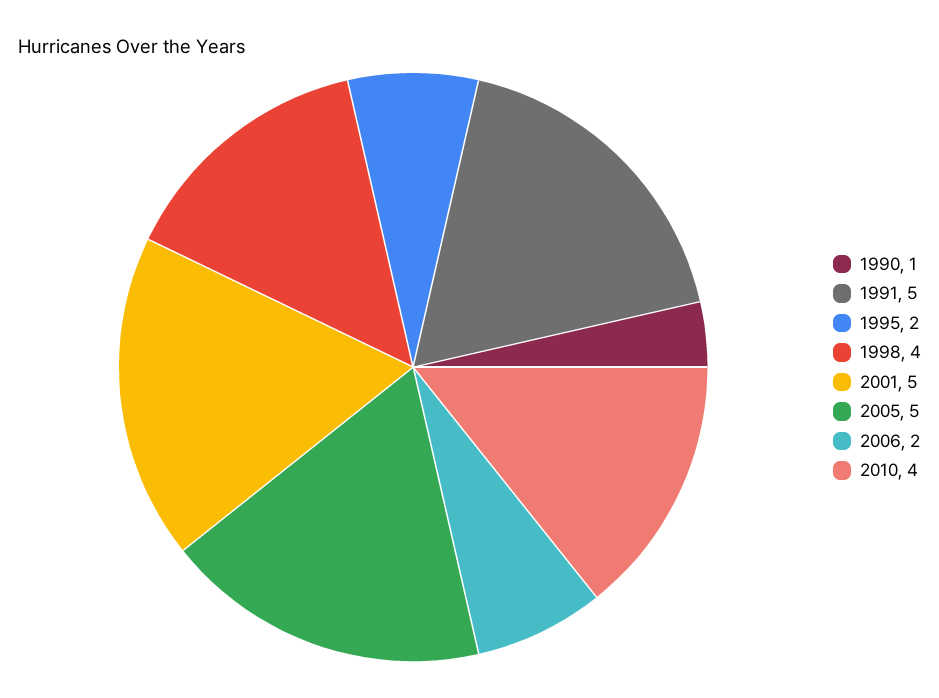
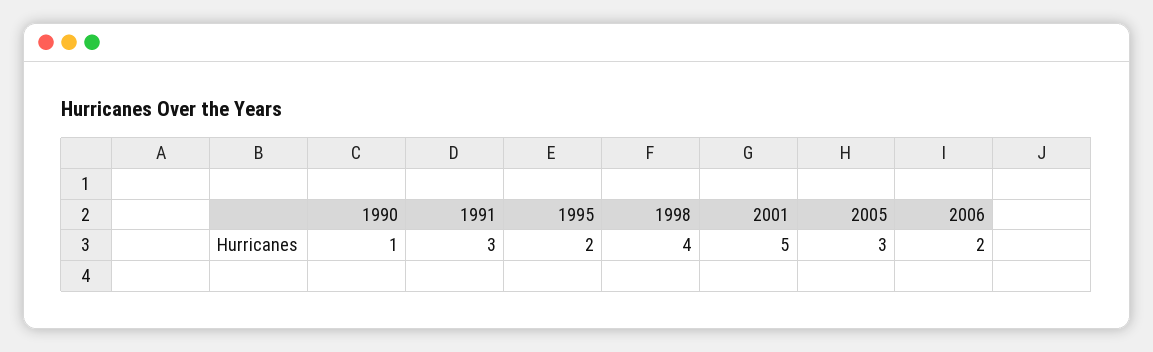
1991: 5 -> 3
2005: 5 -> 3
2010: 4 -> none

